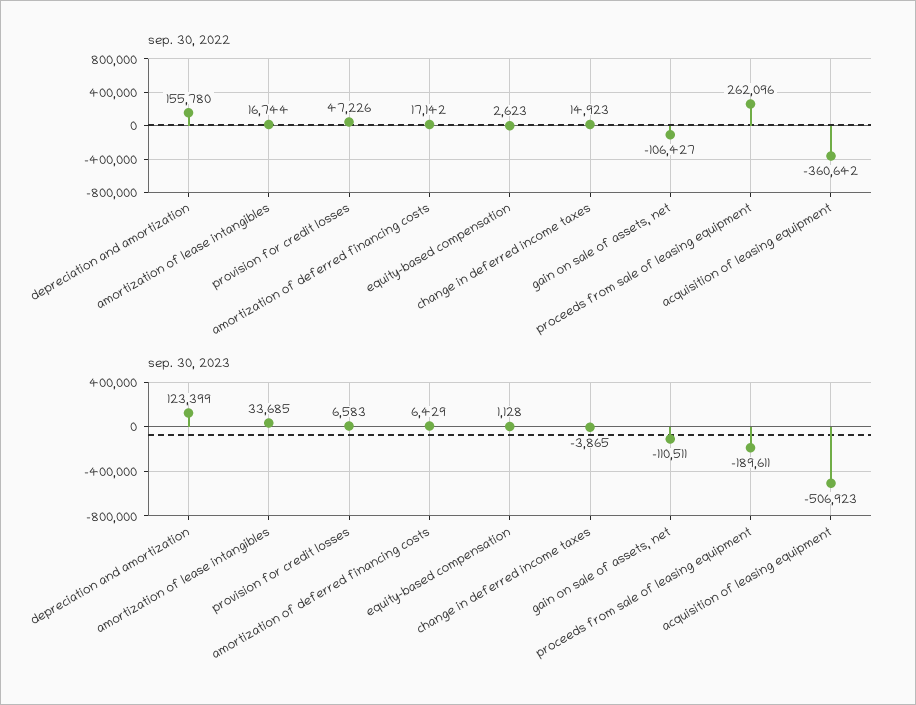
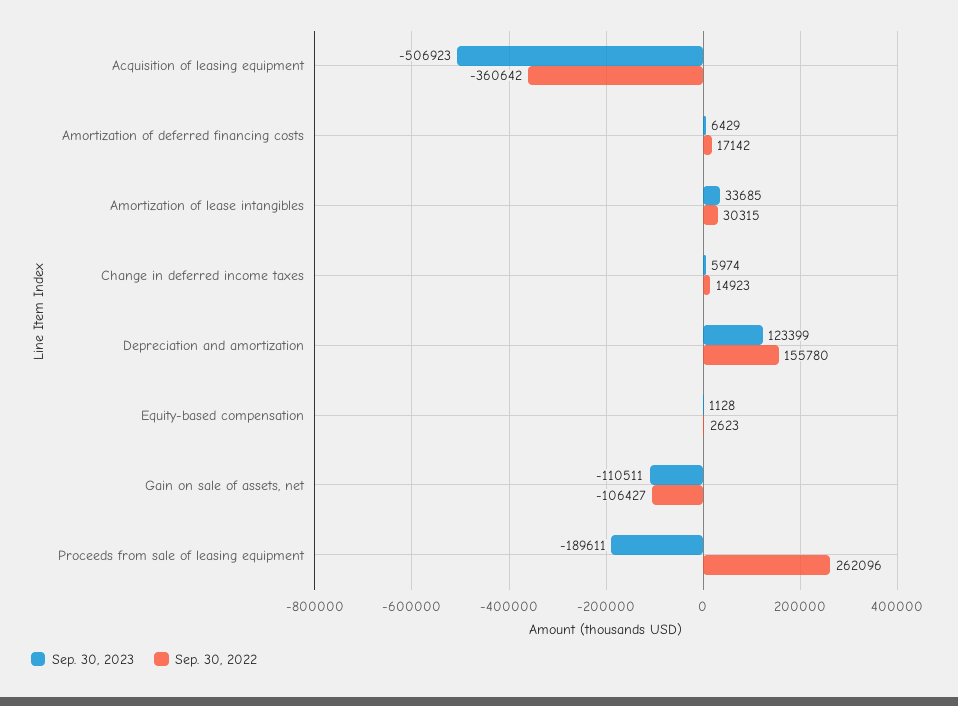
sep. 30, 2022, amortization of lease intangibles: 16744 -> 30315
sep. 30, 2022, provision for credit losses: 47226 -> none
sep. 30, 2023, provision for credit losses: 6583 -> none
sep. 30, 2023, change in deferred income taxes: -3865 -> 5974

